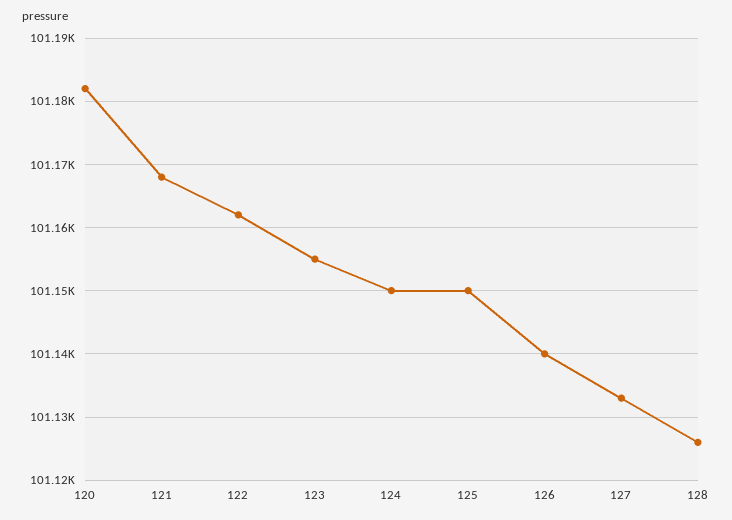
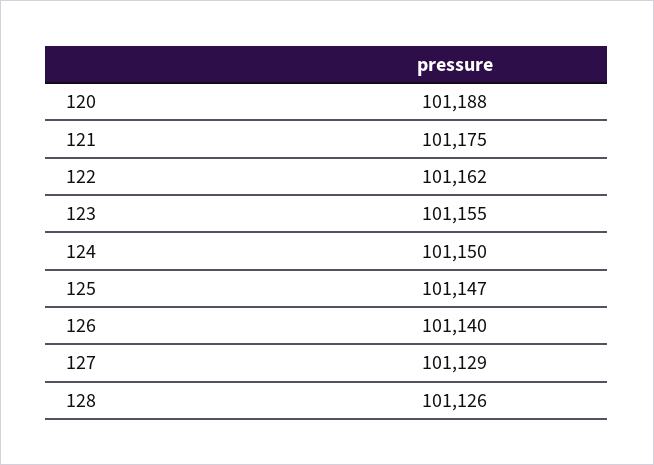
120: 101182 -> 101188
121: 101168 -> 101175
125: 101150 -> 101147
127: 101133 -> 101129

